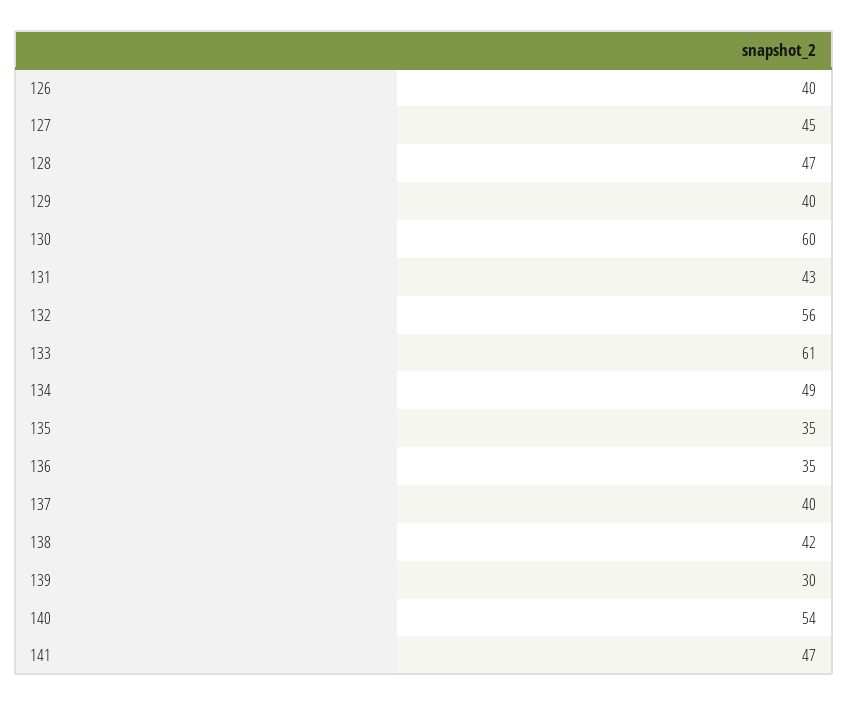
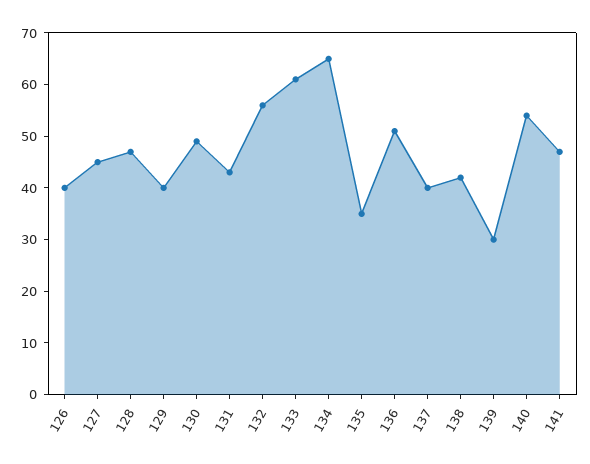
130: 60 -> 50
134: 49 -> 65
136: 35 -> 50

